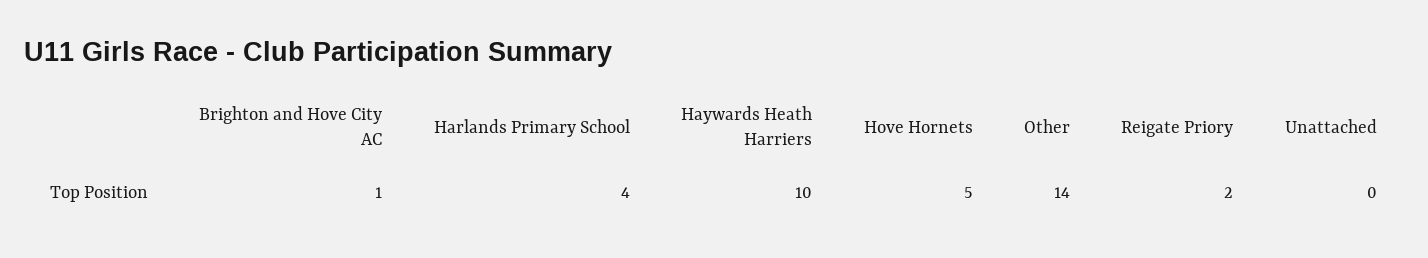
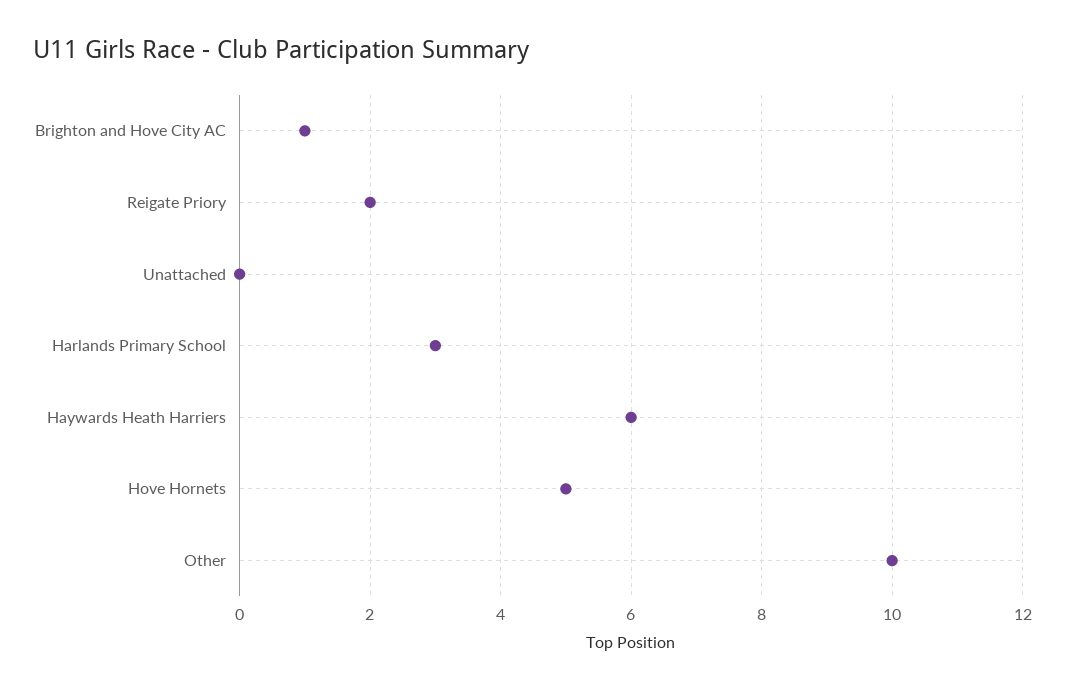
Harlands Primary School: 4 -> 3
Haywards Heath Harriers: 10 -> 6
Other: 14 -> 10

